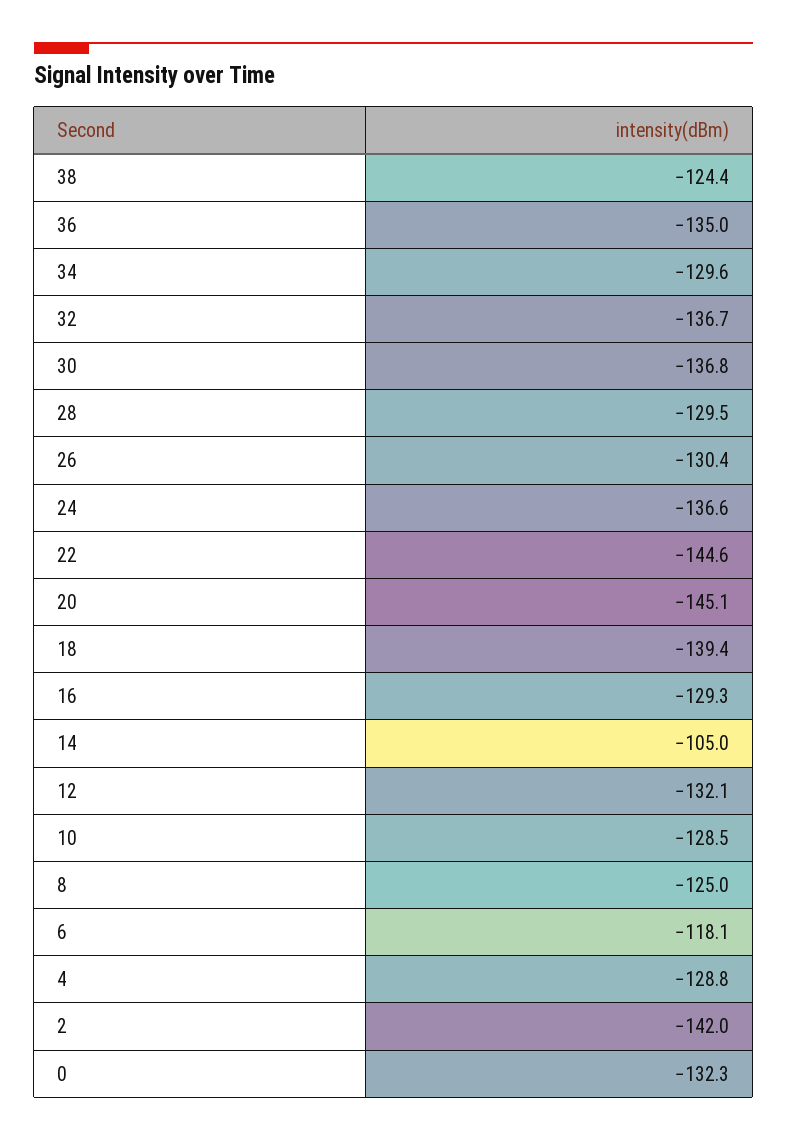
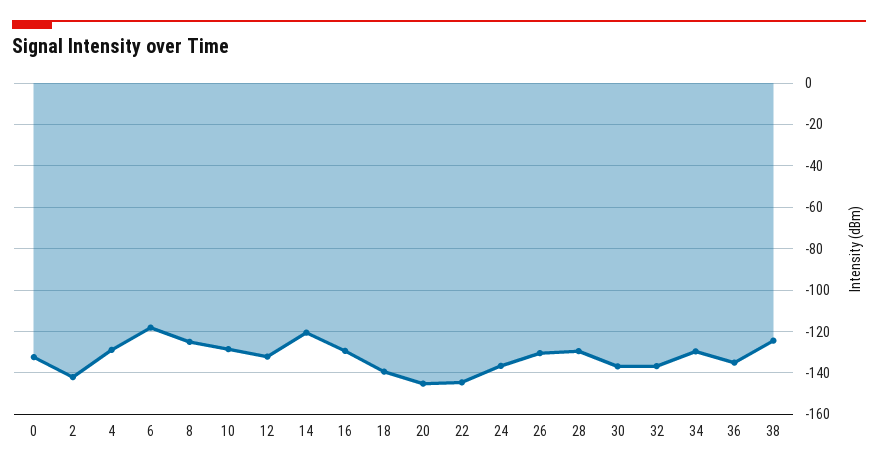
14: -105 -> -120

